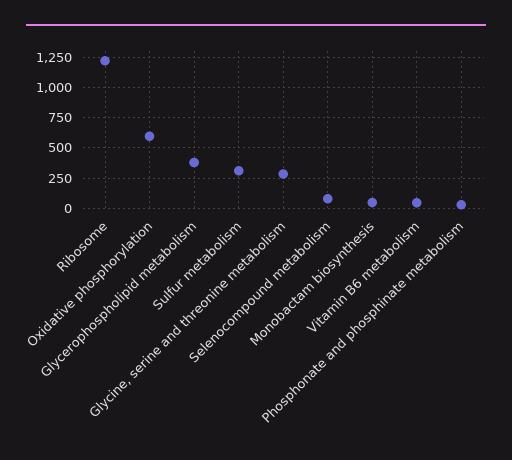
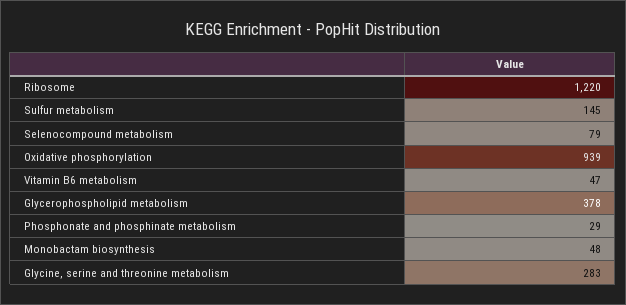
Oxidative phosphorylation: 600 -> 939
Sulfur metabolism: 300 -> 145

